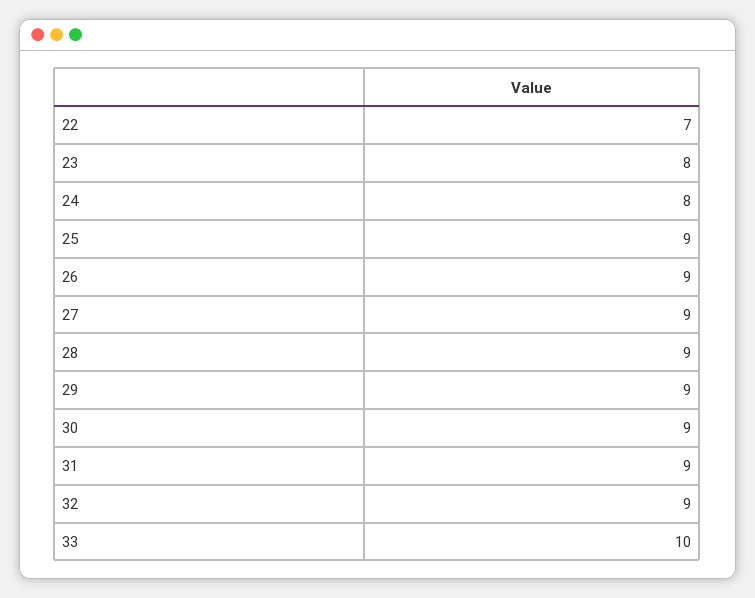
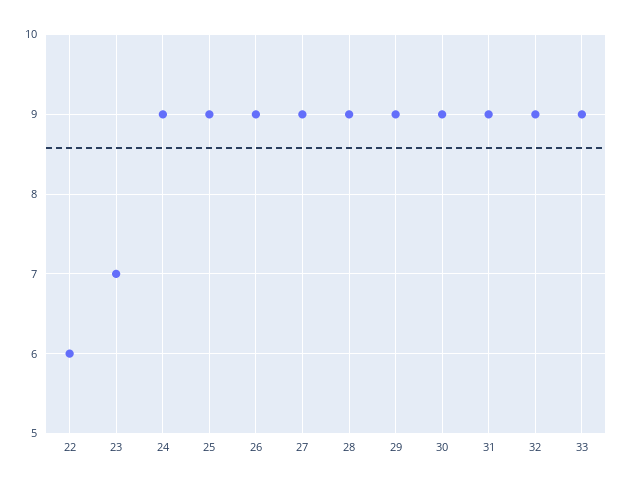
22: 7 -> 6
23: 8 -> 7
24: 8 -> 9
33: 10 -> 9

